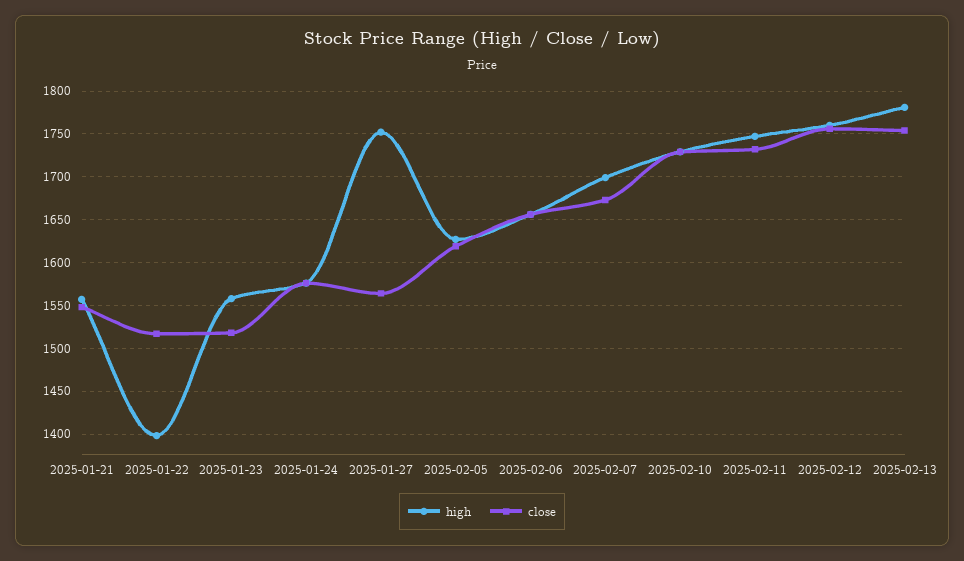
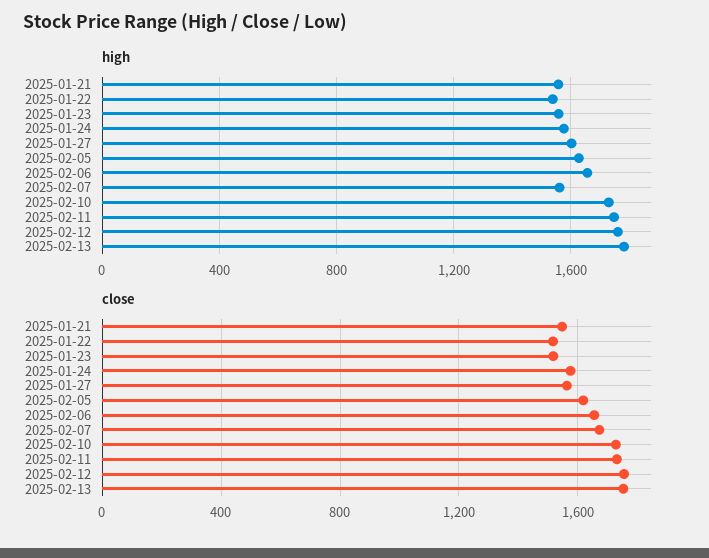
high, 2025-01-22: 1400 -> 1550
high, 2025-01-27: 1750 -> 1600
high, 2025-02-07: 1700 -> 1550

